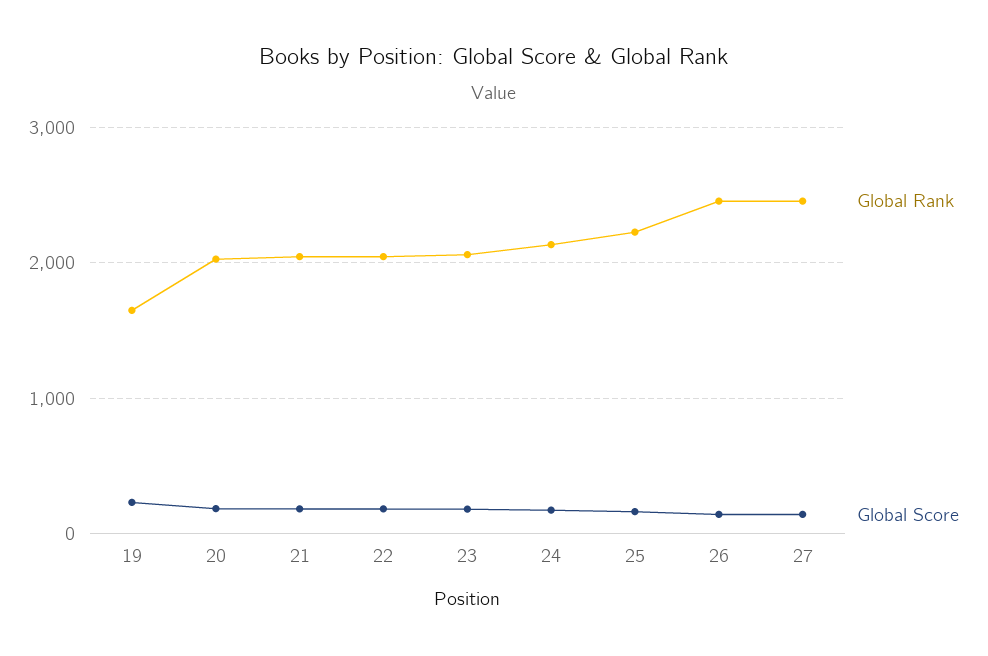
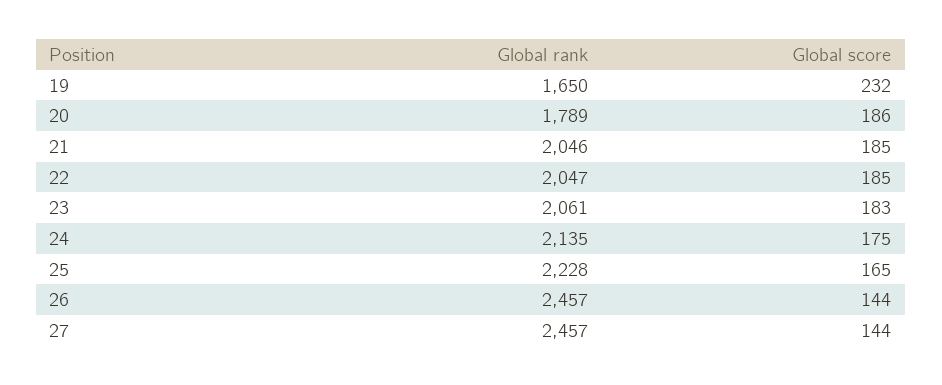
Global Rank, 20: 2000 -> 1789

